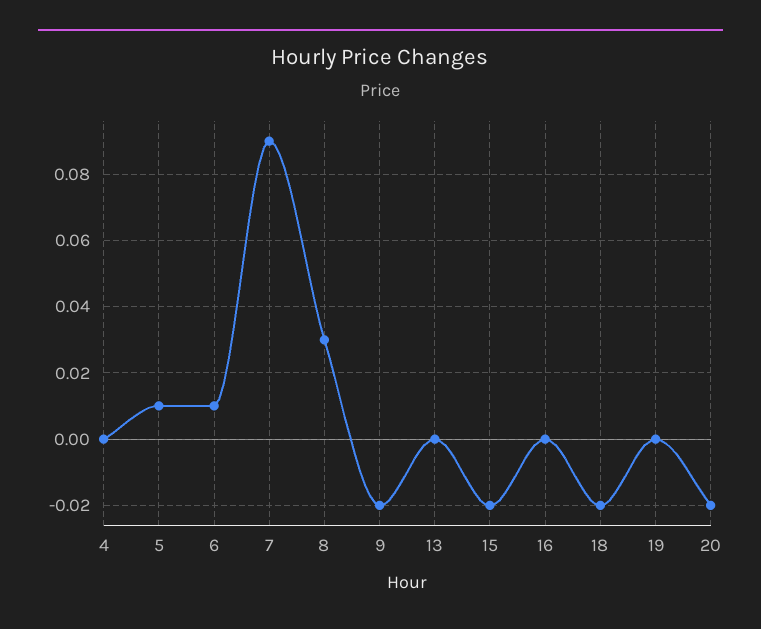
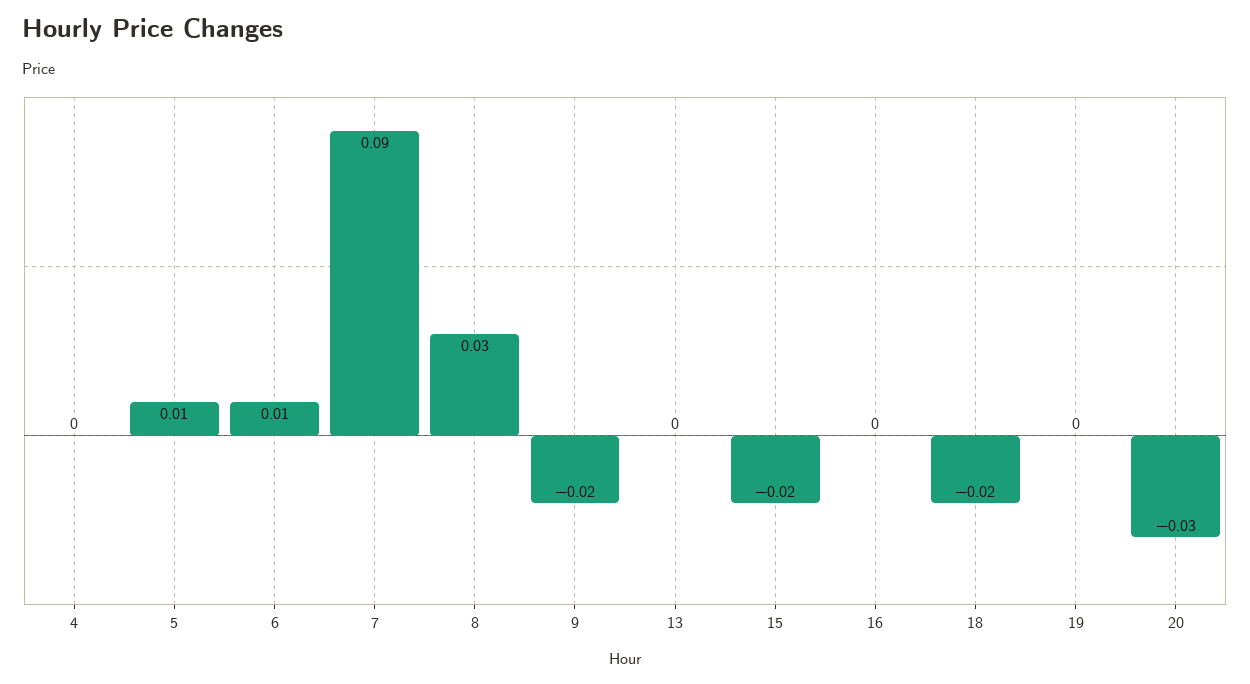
20: -0.02 -> -0.03

